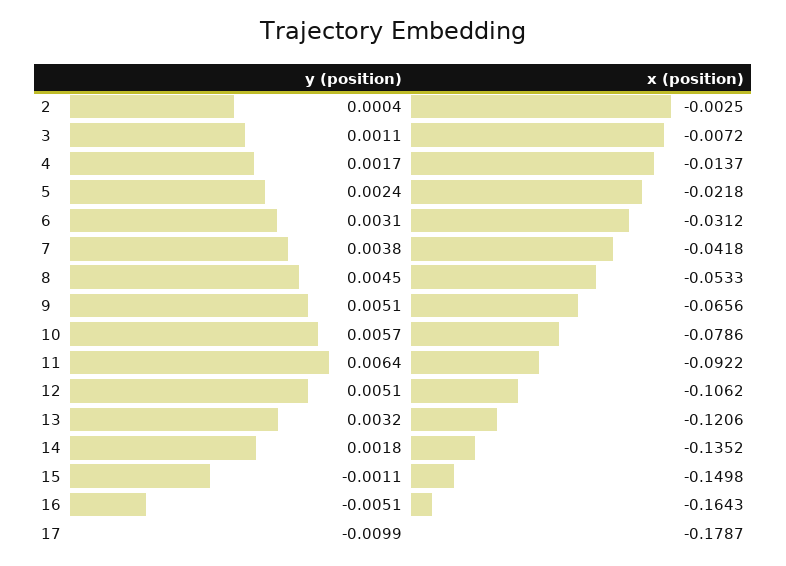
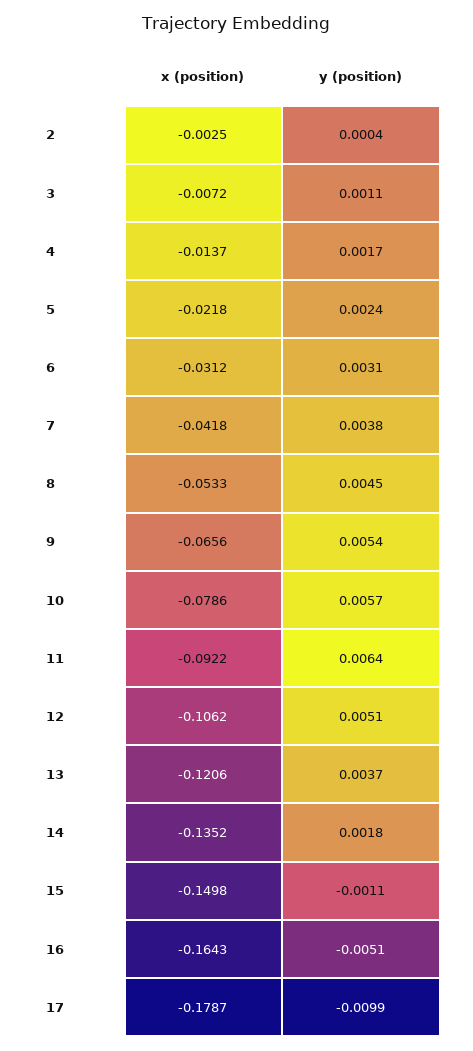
y (position), 9: 0.0051 -> 0.0054
y (position), 13: 0.0032 -> 0.0037

